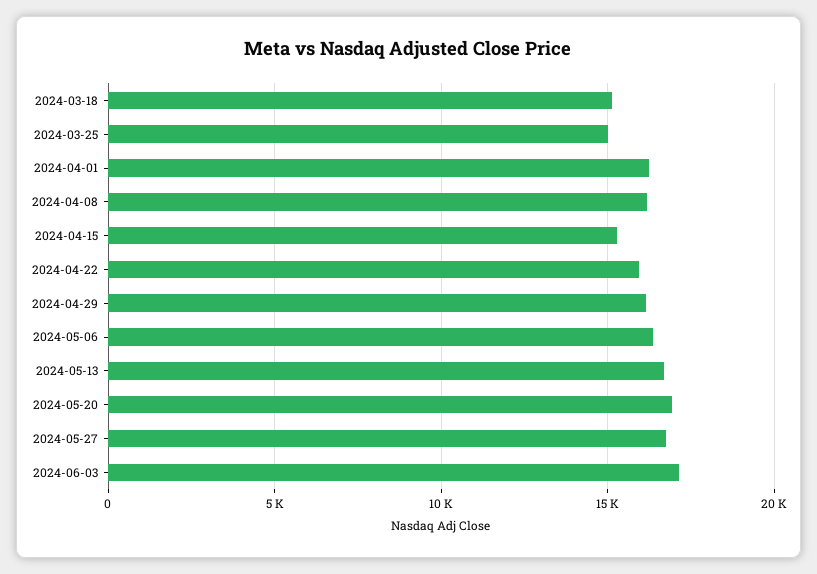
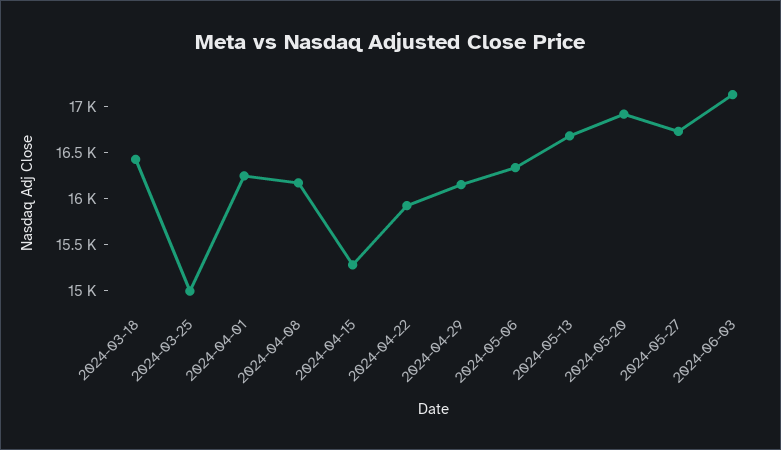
2024-03-18: 15000 -> 16400

